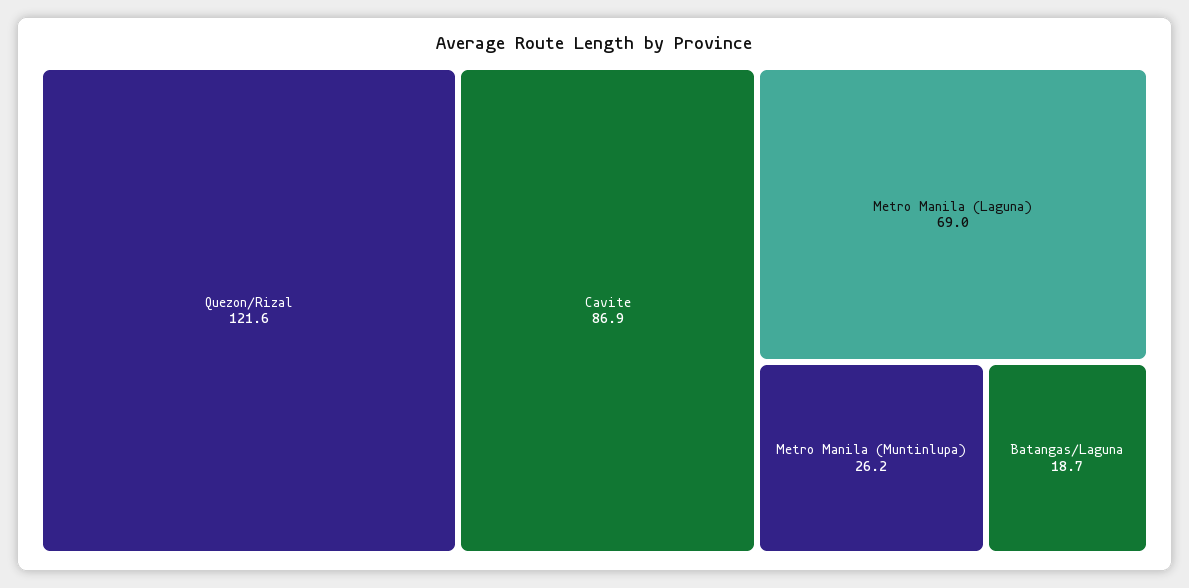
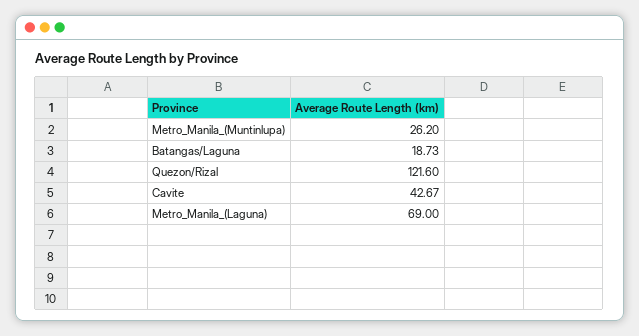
Cavite: 86.9 -> 42.67

